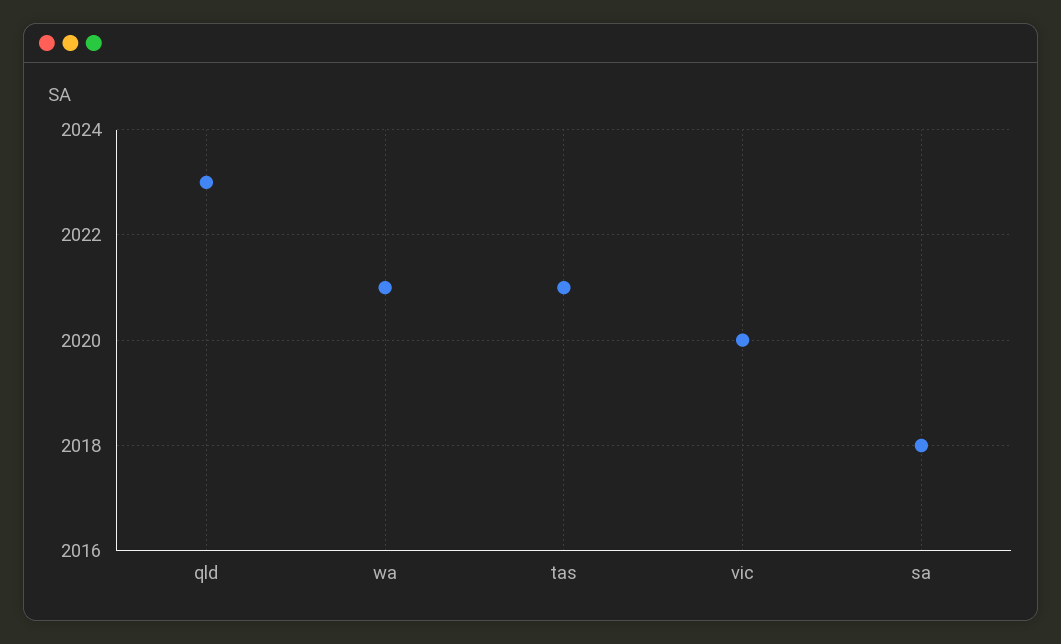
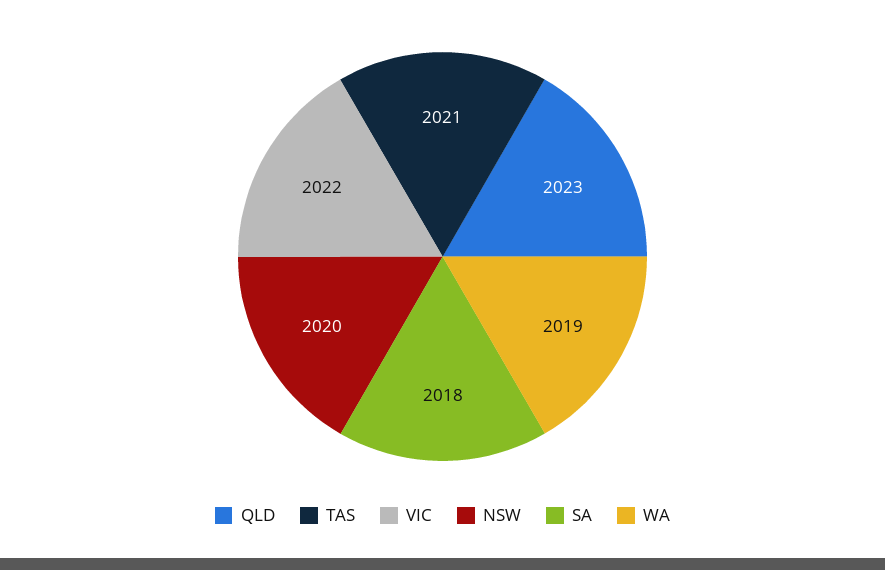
wa: 2021 -> 2019
vic: 2020 -> 2022
NSW: none -> 2020

